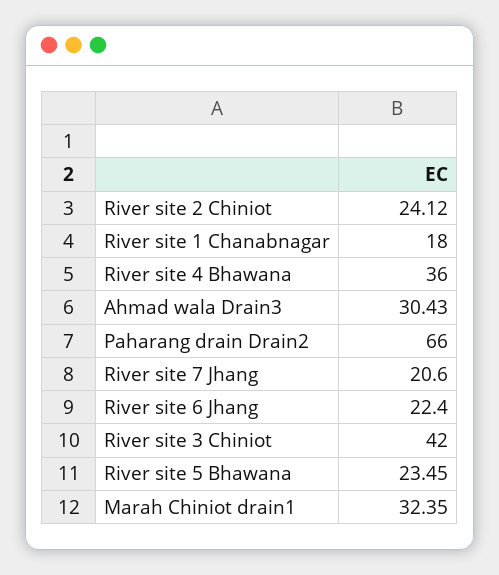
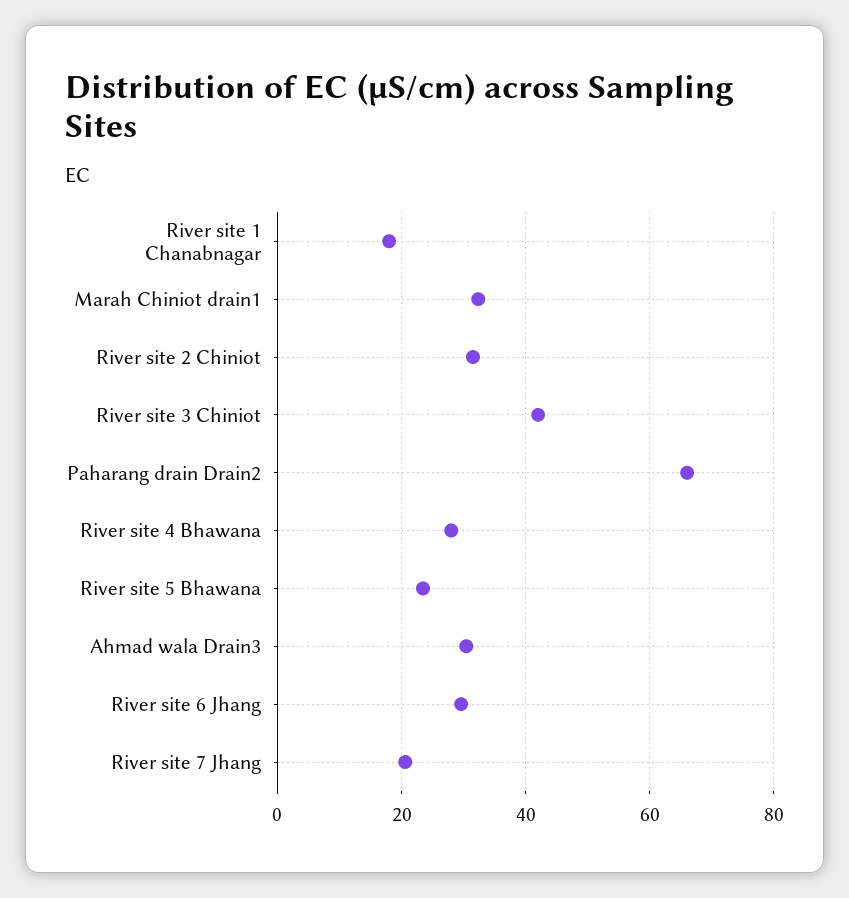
River site 2 Chiniot: 24.12 -> 32
River site 4 Bhawana: 36 -> 28
River site 6 Jhang: 22.4 -> 30

